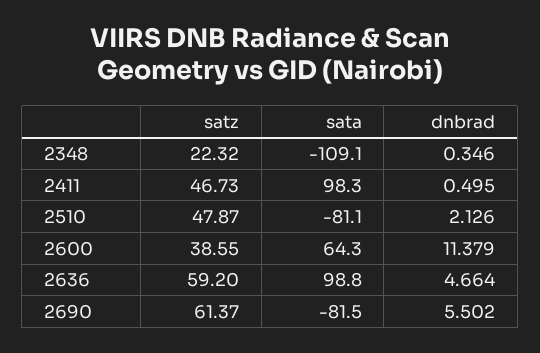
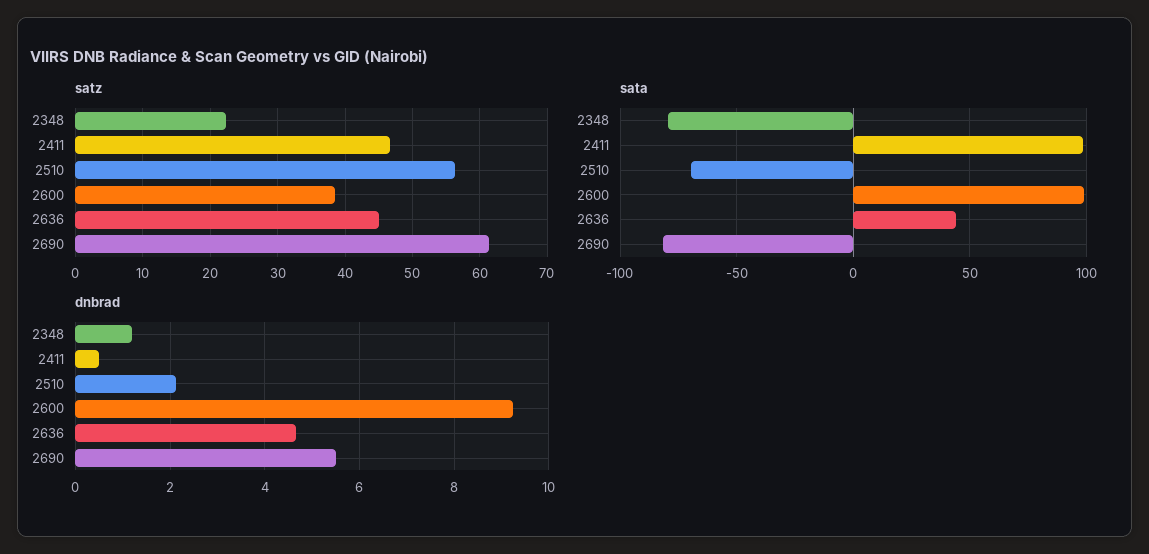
sata, 2348: -109.1 -> -80
dnbrad, 2348: 0.346 -> 1.2
satz, 2510: 47.87 -> 56
sata, 2510: -81.1 -> -70
sata, 2600: 64.3 -> 100
dnbrad, 2600: 11.379 -> 9.2
satz, 2636: 59.2 -> 45
sata, 2636: 98.8 -> 45

